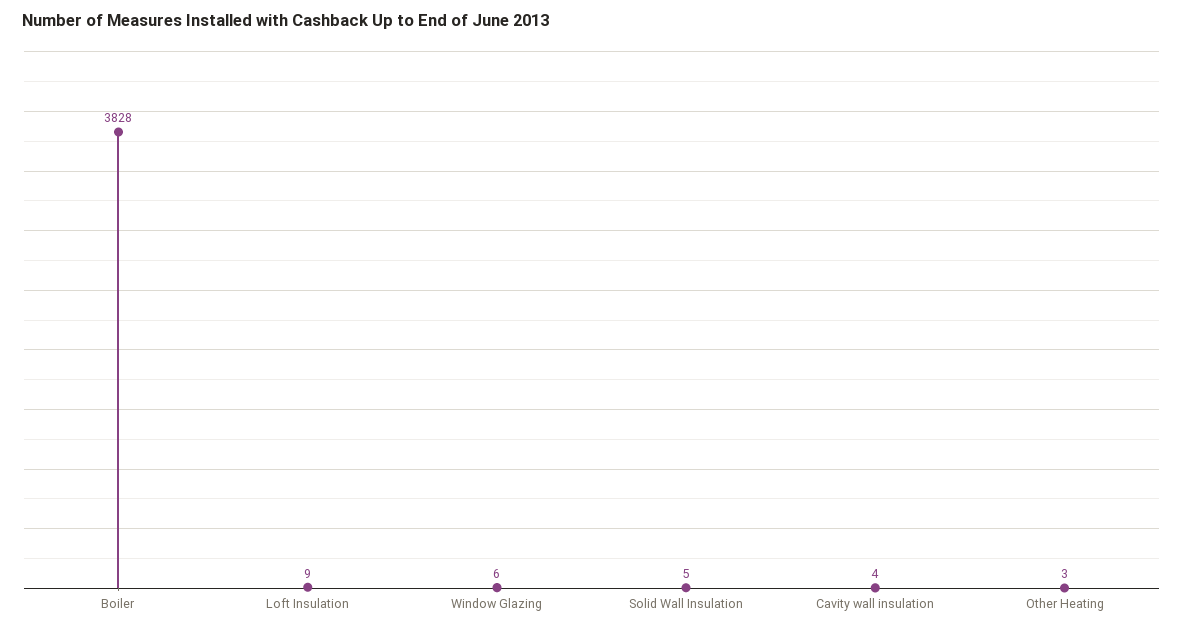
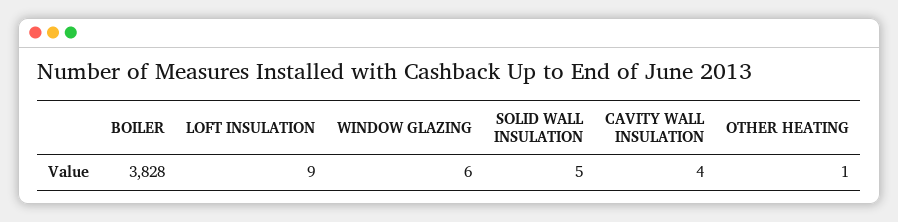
Other Heating: 3 -> 1

